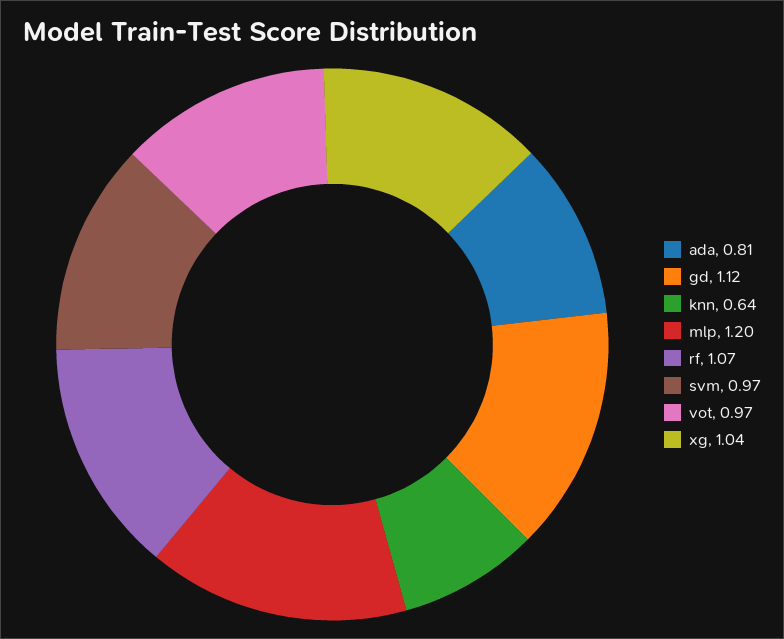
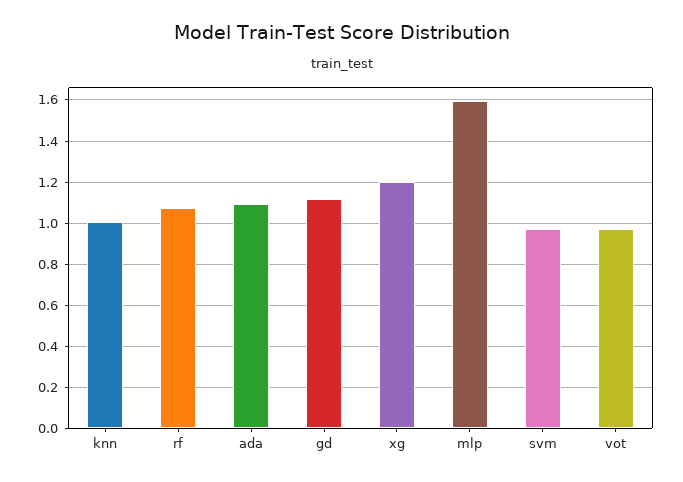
ada: 0.81 -> 1.1
knn: 0.64 -> 1
mlp: 1.2 -> 1.6
xg: 1.04 -> 1.2

